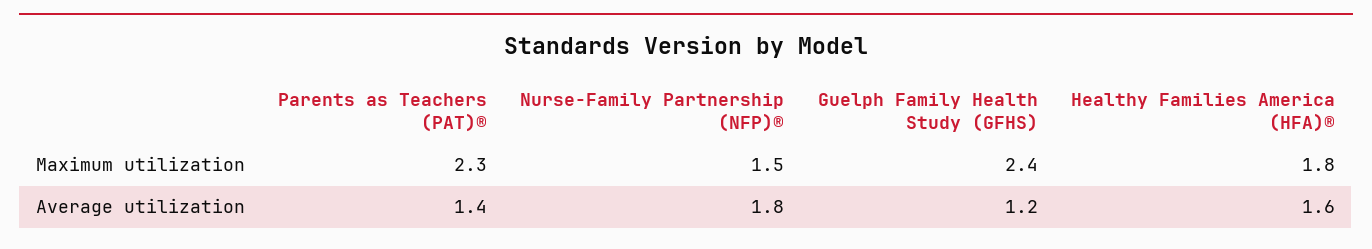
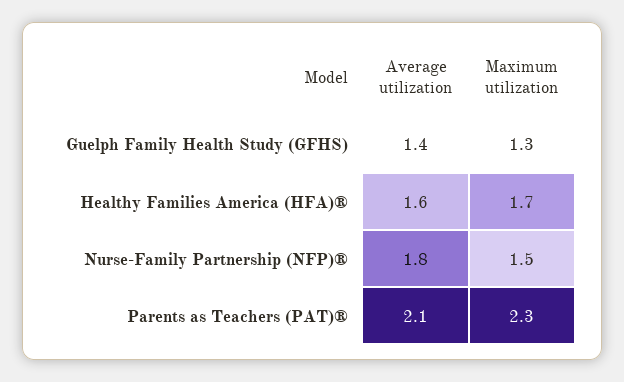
Guelph Family Health Study (GFHS), Maximum utilization: 2.4 -> 1.3
Healthy Families America (HFA)®, Maximum utilization: 1.8 -> 1.7
Parents as Teachers (PAT)®, Average utilization: 1.4 -> 2.1
Guelph Family Health Study (GFHS), Average utilization: 1.2 -> 1.4

